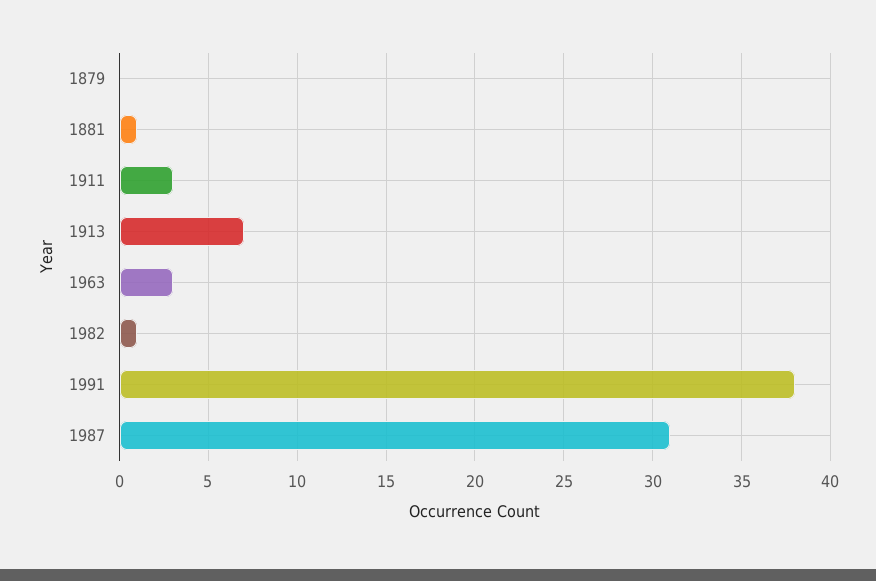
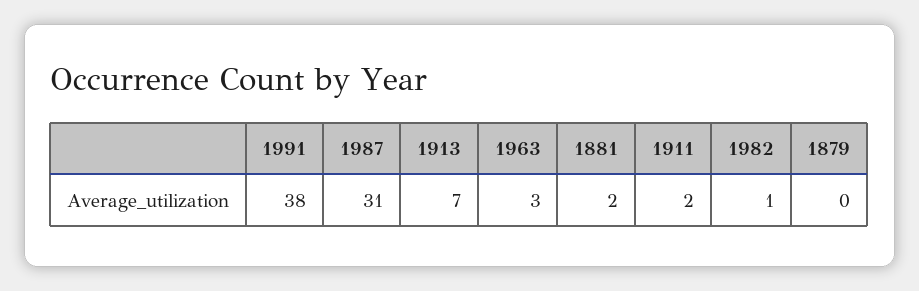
1881: 1 -> 2
1911: 3 -> 2

